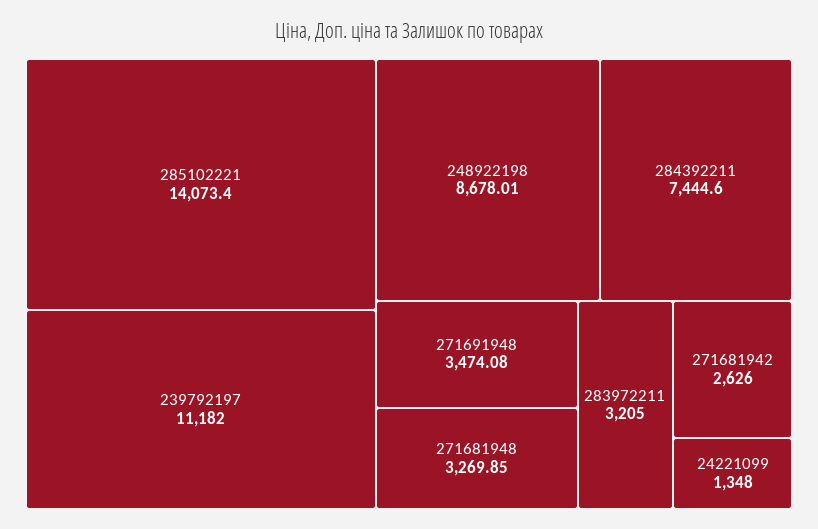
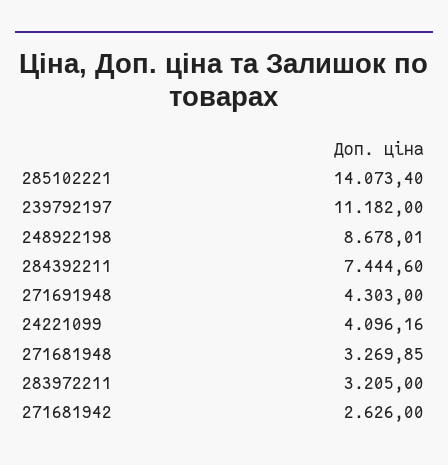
271691948: 3474.08 -> 4303
24221099: 1348 -> 4096.16

